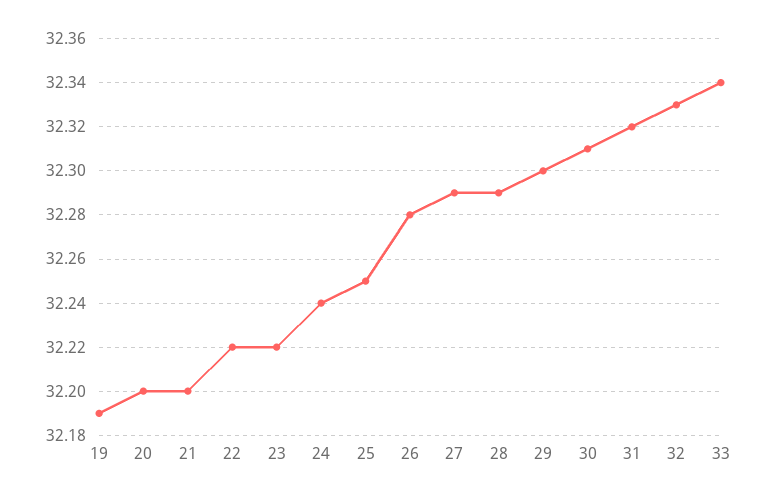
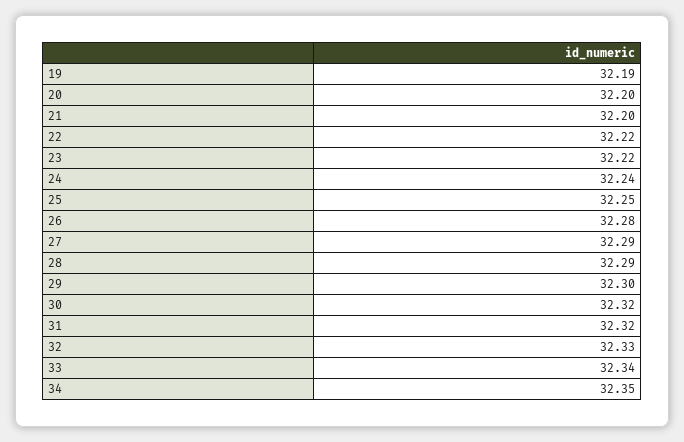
30: 32.31 -> 32.32
34: none -> 32.35

